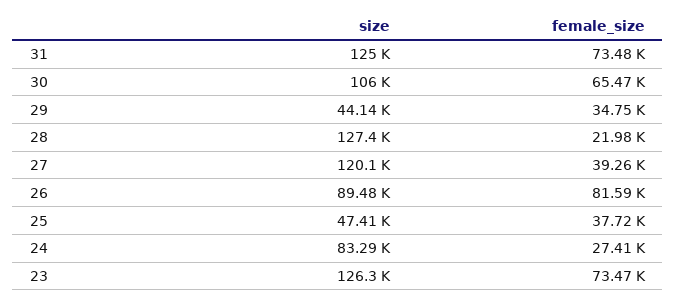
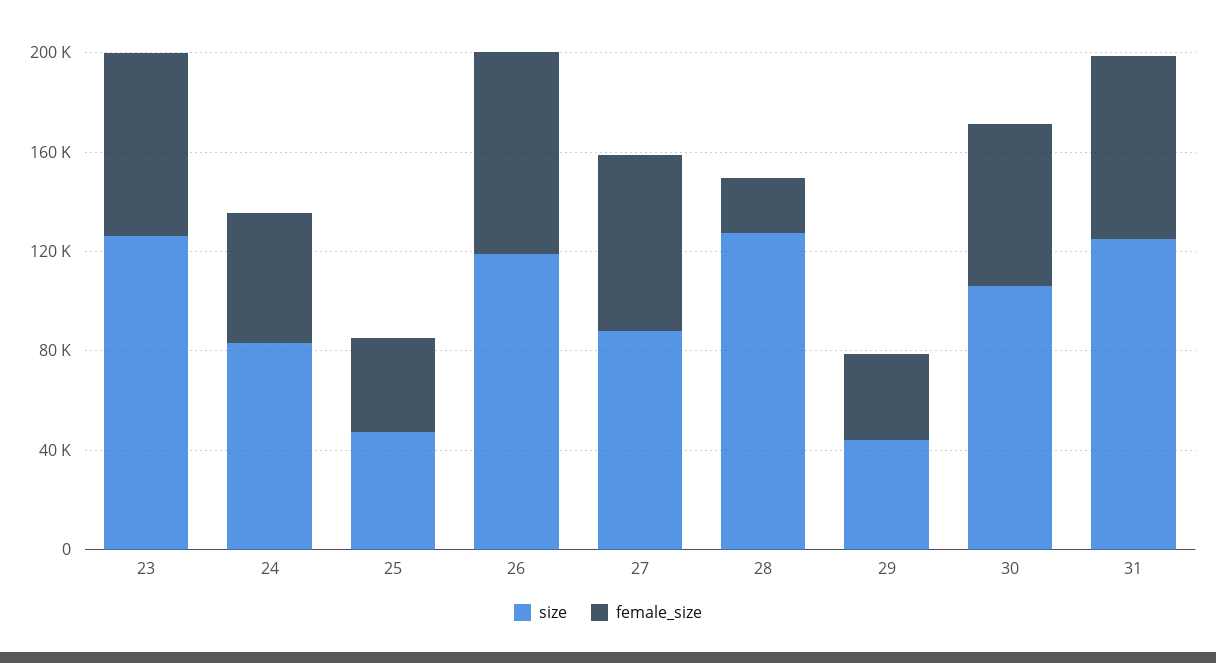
size, 27: 120100 -> 90000
female_size, 27: 39260 -> 70000
size, 26: 89480 -> 120000
female_size, 24: 27410 -> 50000

